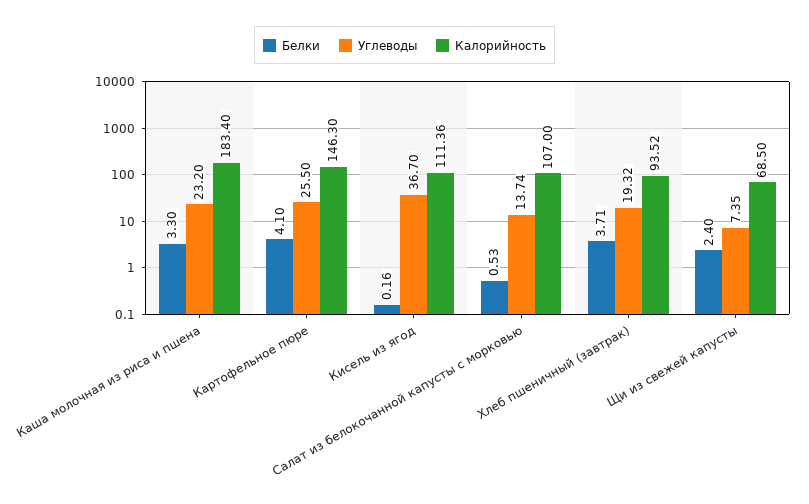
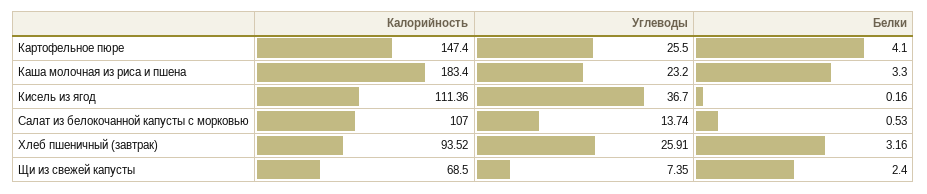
Калорийность, Картофельное пюре: 146.3 -> 147.4
Белки, Хлеб пшеничный (завтрак): 3.71 -> 3.16
Углеводы, Хлеб пшеничный (завтрак): 19.32 -> 25.91

